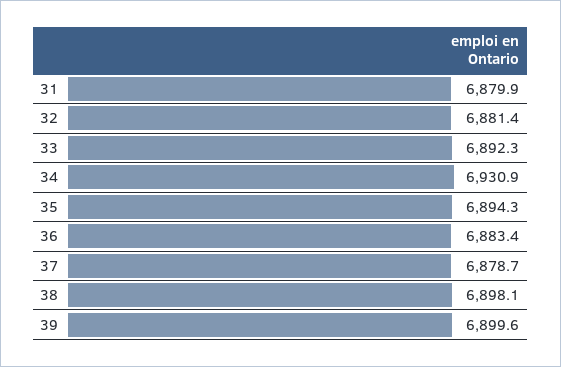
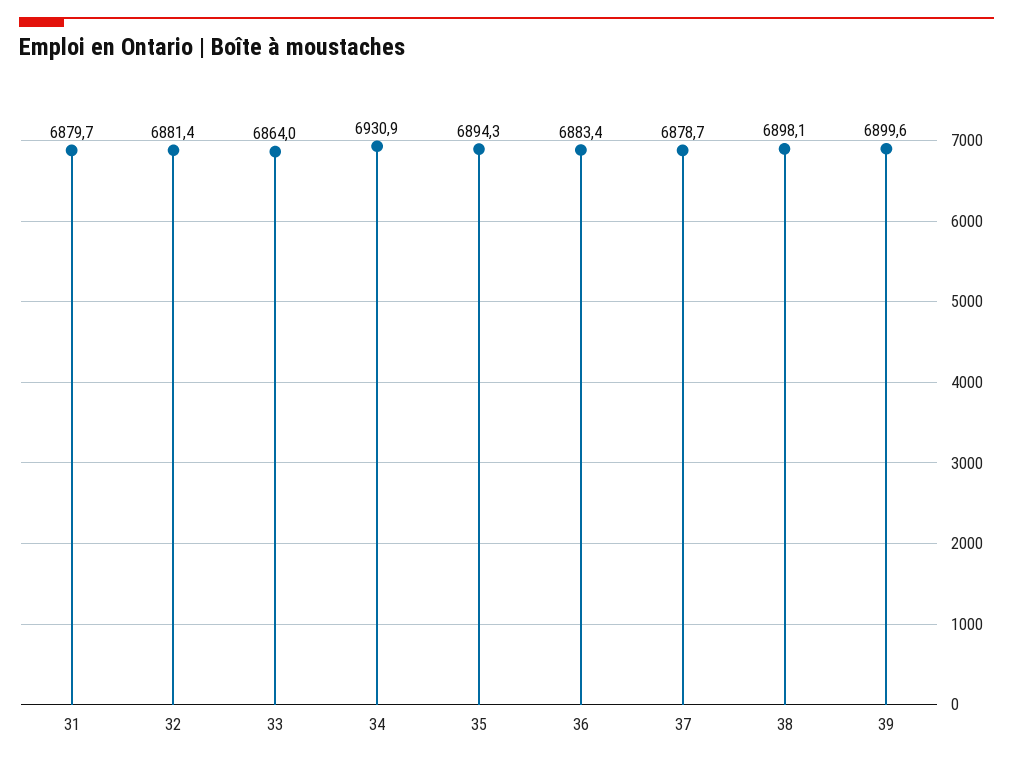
31: 6879.9 -> 6879.7
33: 6892.3 -> 6864

